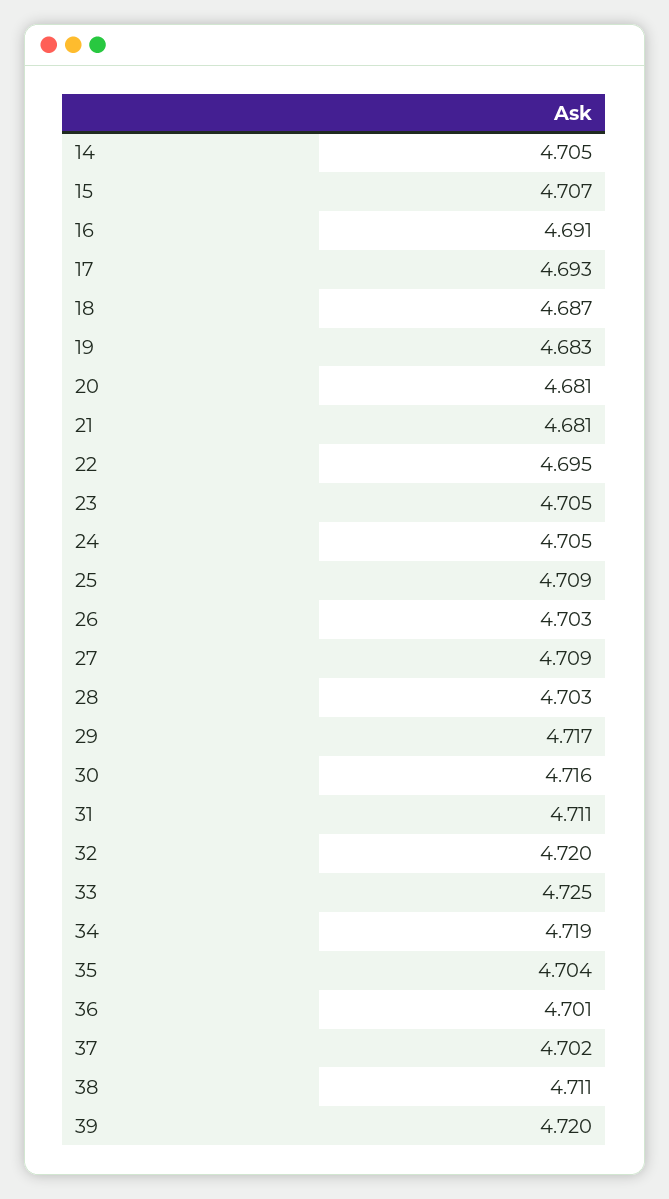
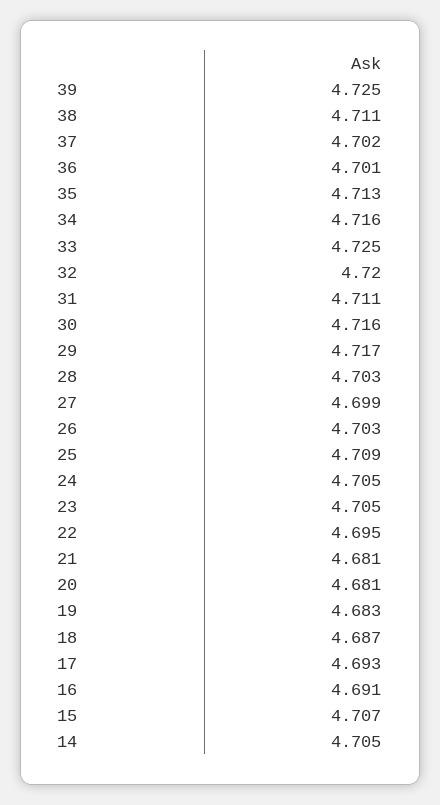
27: 4.709 -> 4.699
34: 4.719 -> 4.716
35: 4.704 -> 4.713
39: 4.72 -> 4.725

